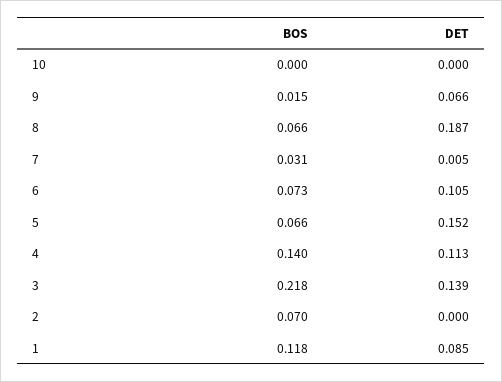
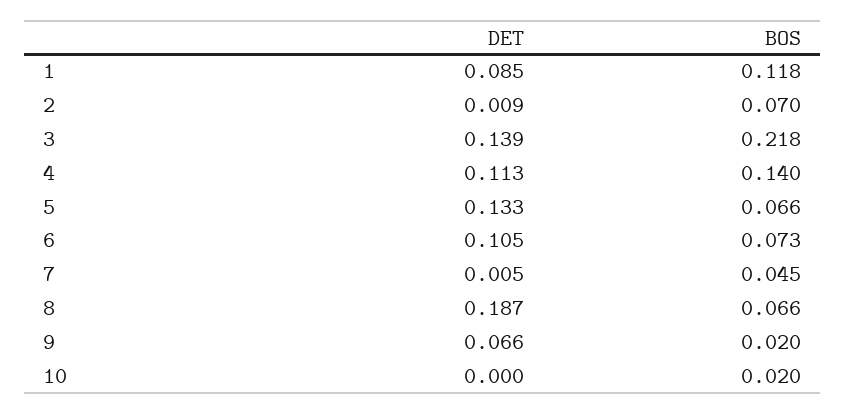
BOS, 10: 0 -> 0.02
BOS, 9: 0.015 -> 0.02
BOS, 7: 0.031 -> 0.045
DET, 5: 0.152 -> 0.133
DET, 2: 0 -> 0.009

